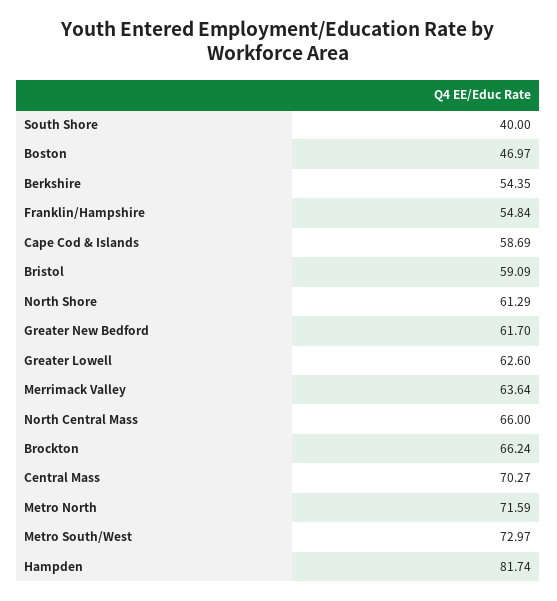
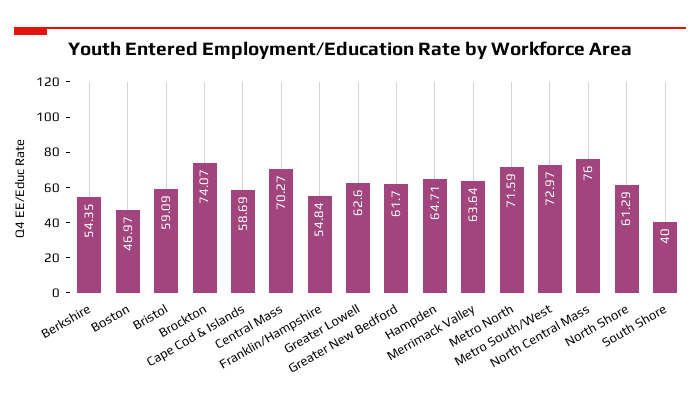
North Central Mass: 66 -> 76
Brockton: 66.24 -> 74.07
Hampden: 81.74 -> 64.71

